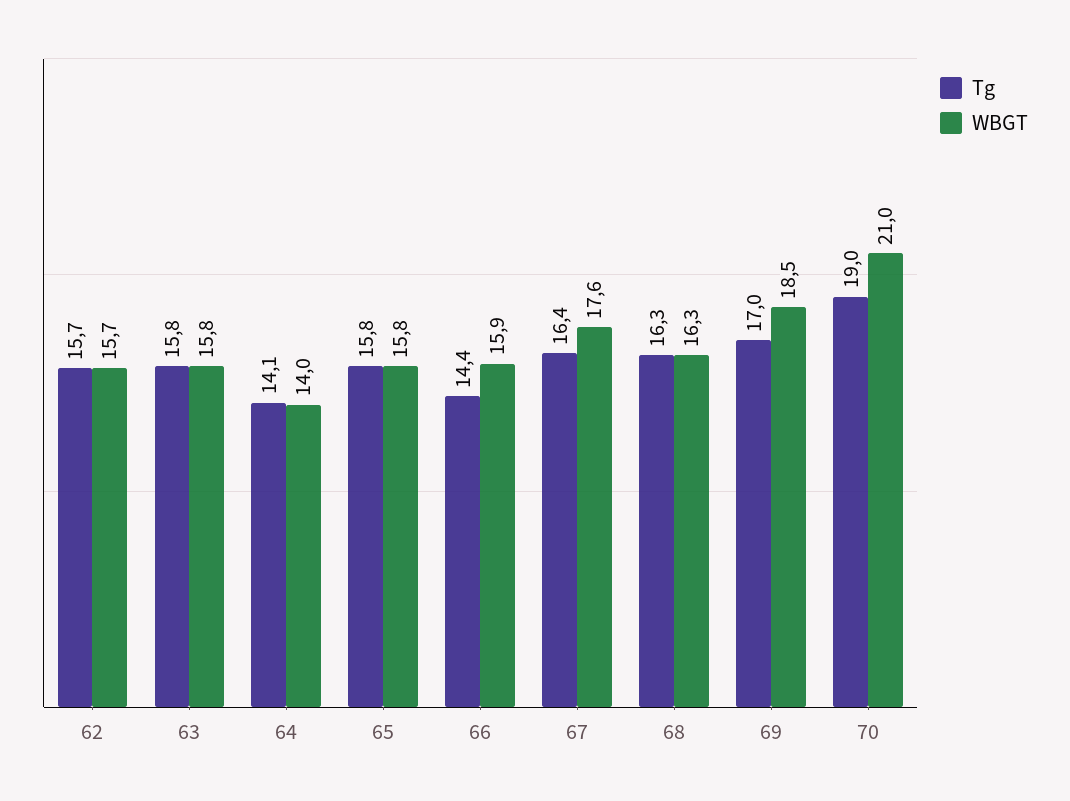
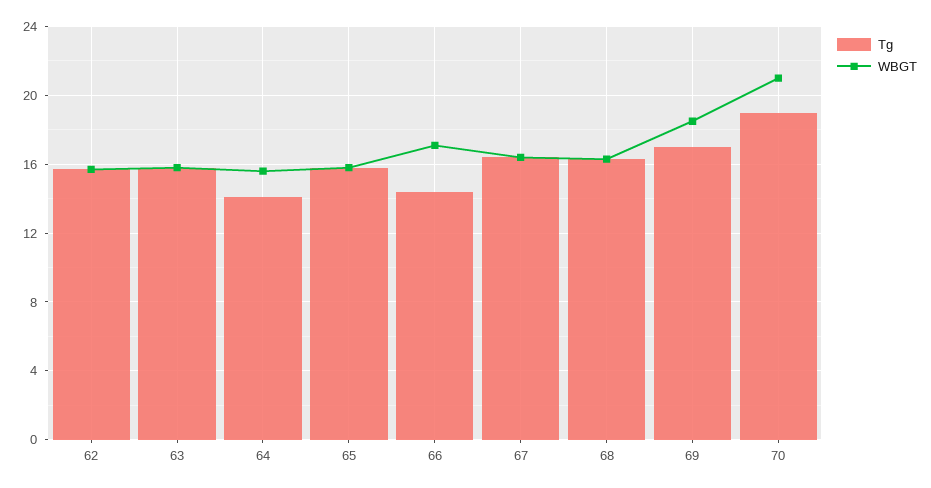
WBGT, 64: 14 -> 15.5
WBGT, 66: 15.9 -> 17
WBGT, 67: 17.6 -> 16.5

